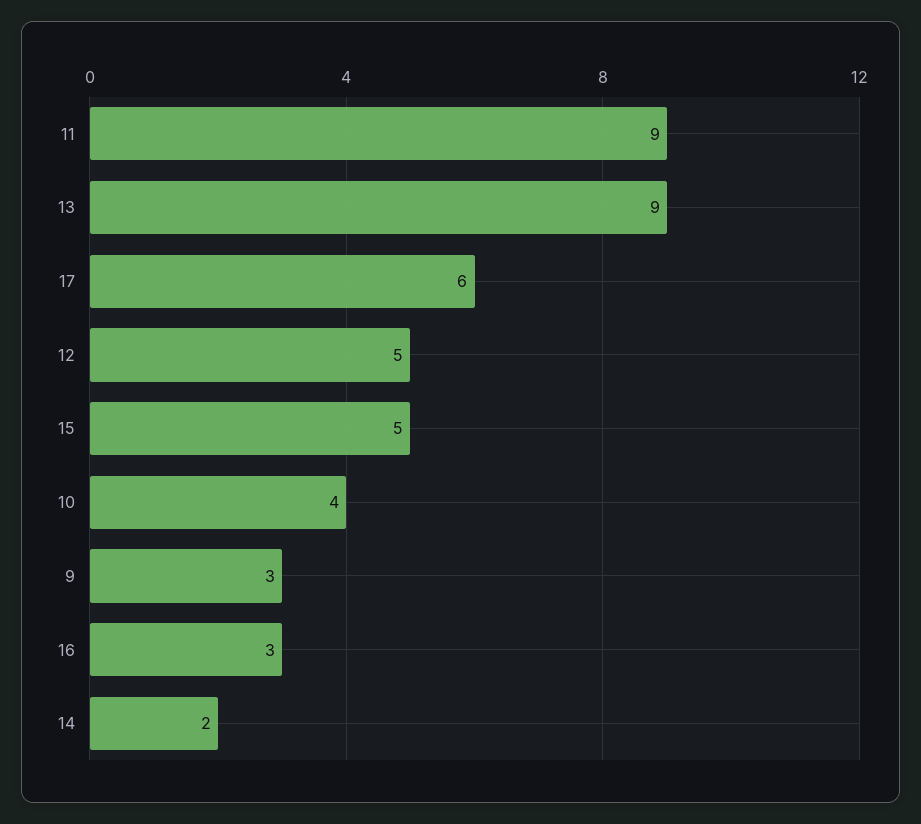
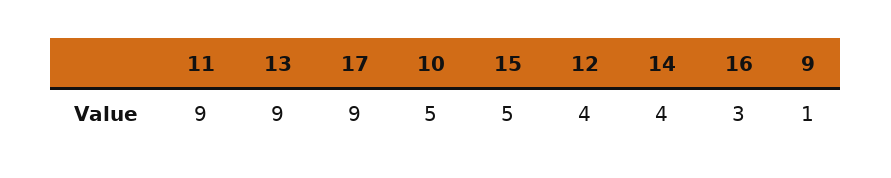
17: 6 -> 9
12: 5 -> 4
10: 4 -> 5
9: 3 -> 1
14: 2 -> 4

